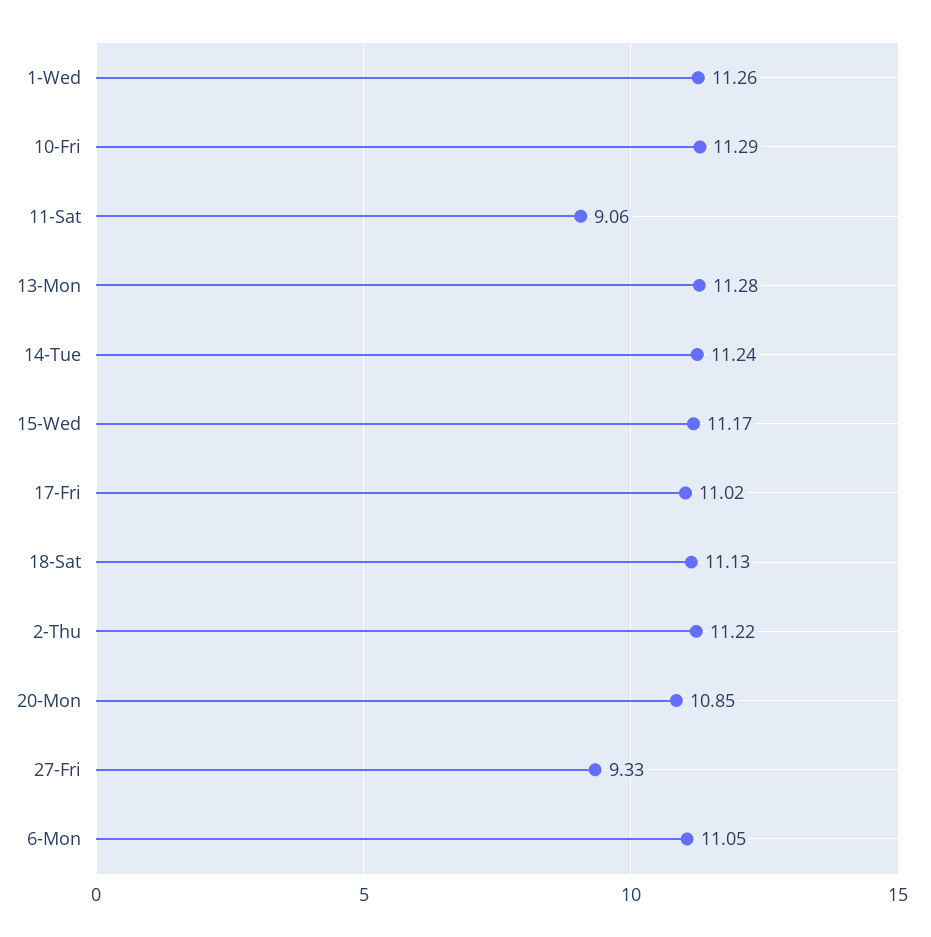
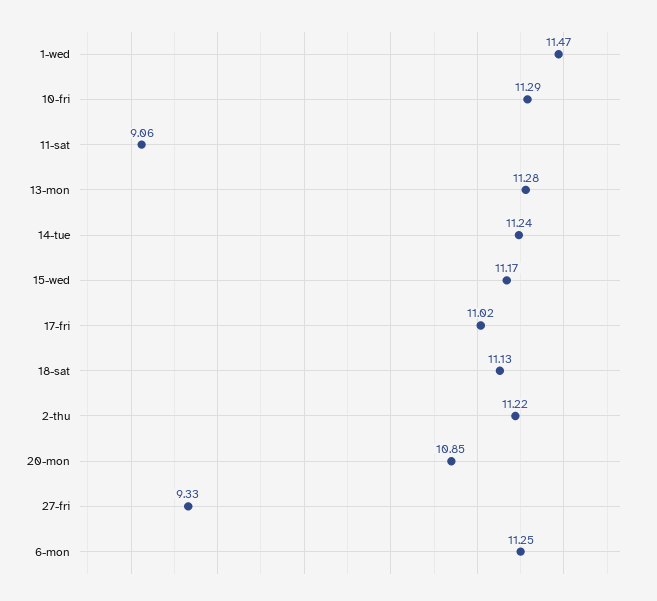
1-Wed: 11.26 -> 11.47
6-Mon: 11.05 -> 11.25

